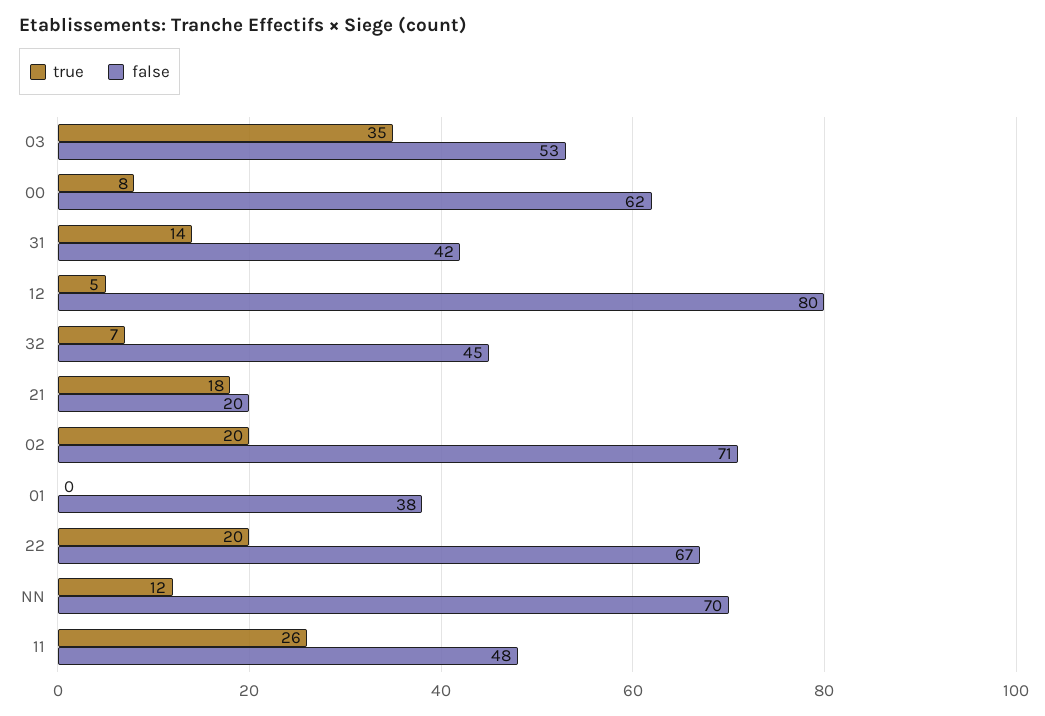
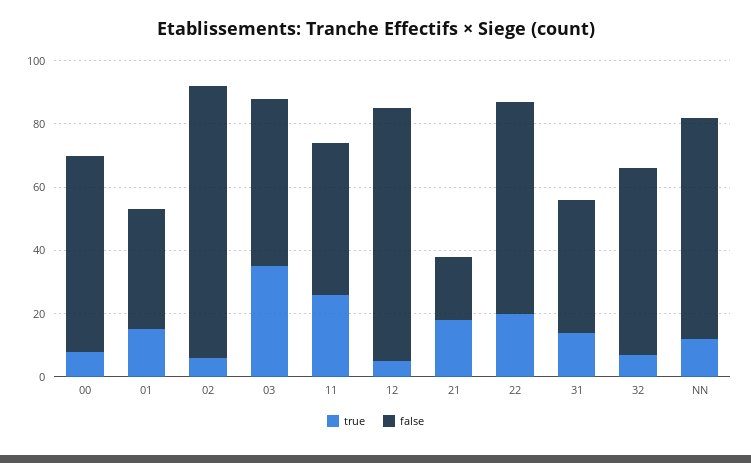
false, 32: 45 -> 60
true, 02: 20 -> 5
false, 02: 71 -> 85
true, 01: 0 -> 15

